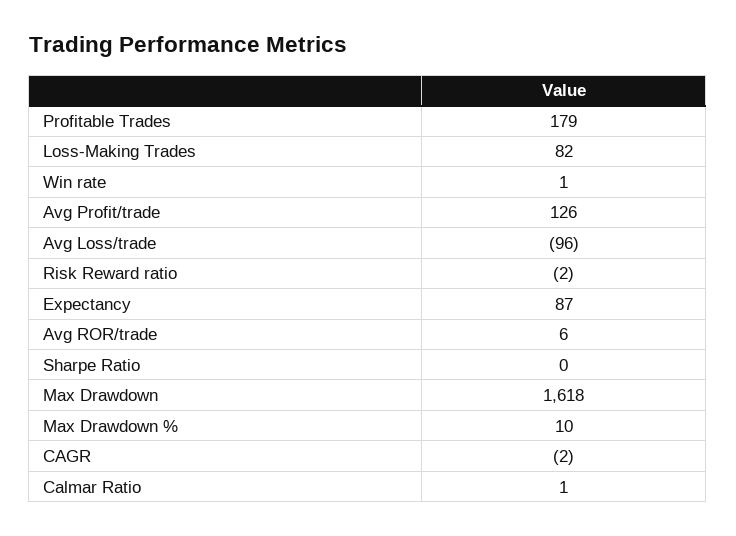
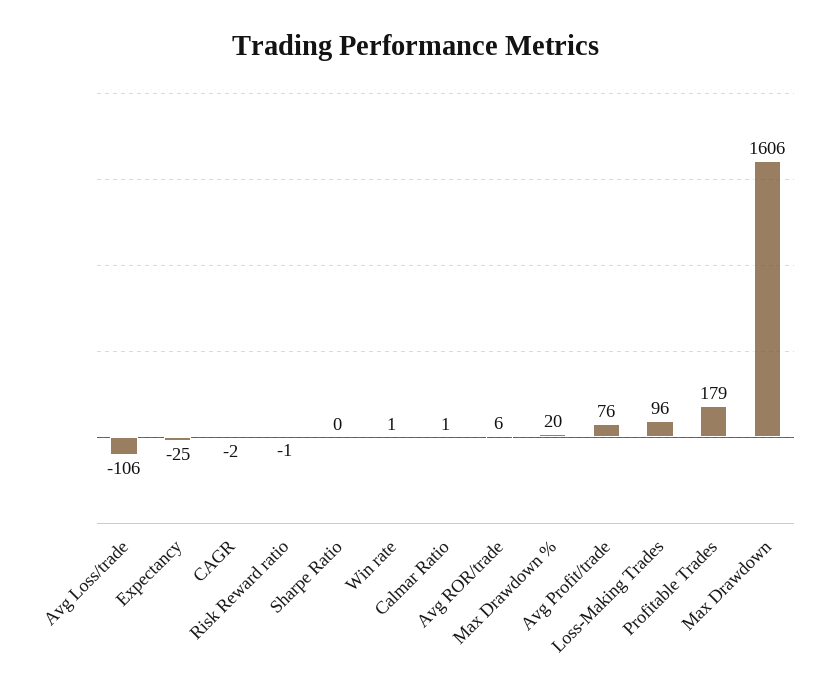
Loss-Making Trades: 82 -> 96
Avg Profit/trade: 126 -> 76
Avg Loss/trade: -96 -> -106
Risk Reward ratio: -2 -> -1
Expectancy: 87 -> -25
Max Drawdown: 1618 -> 1606
Max Drawdown %: 10 -> 20

